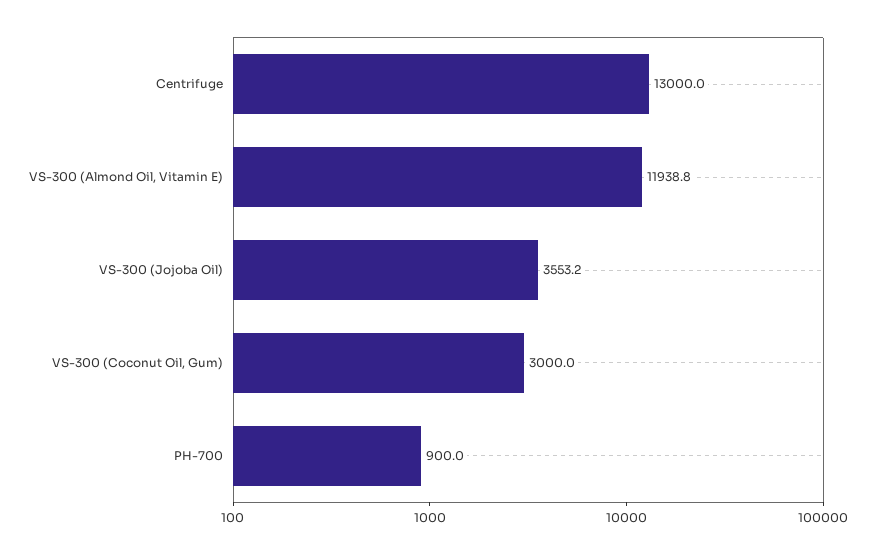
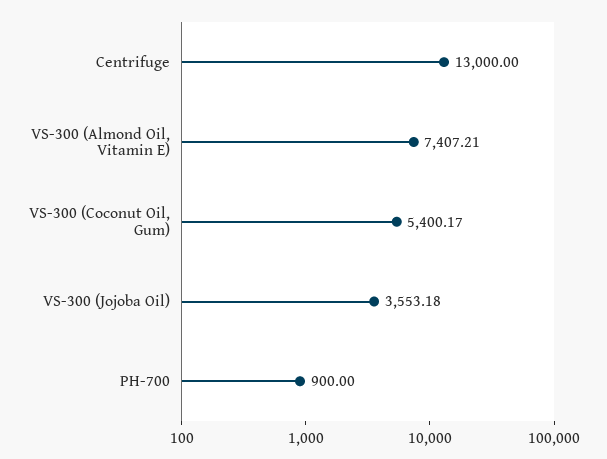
VS-300 (Almond Oil, Vitamin E): 11938.8 -> 7407.21
VS-300 (Coconut Oil, Gum): 3000 -> 5400.17

